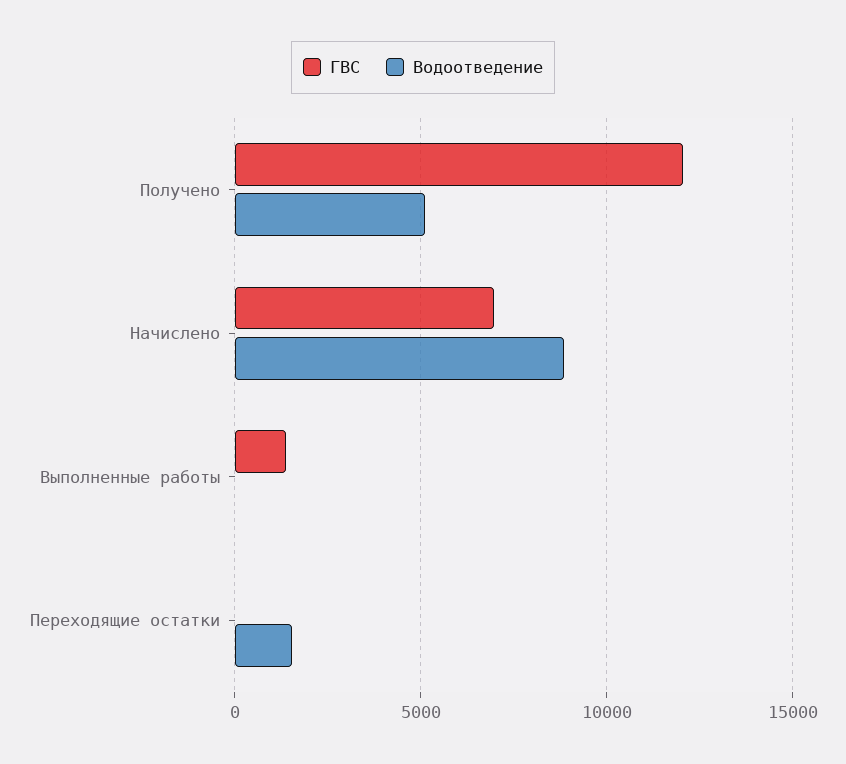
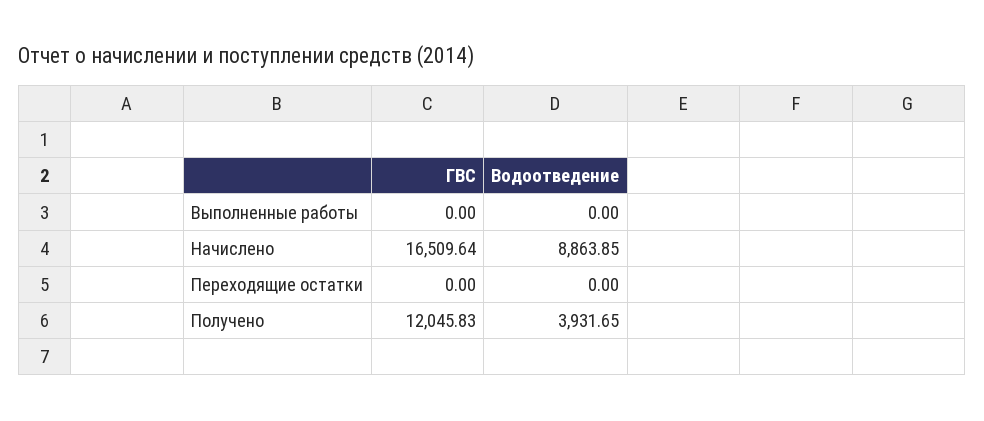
Водоотведение, Получено: 5000 -> 3931.65
ГВС, Начислено: 7000 -> 16509.64
ГВС, Выполненные работы: 1500 -> 0
Водоотведение, Переходящие остатки: 1500 -> 0

